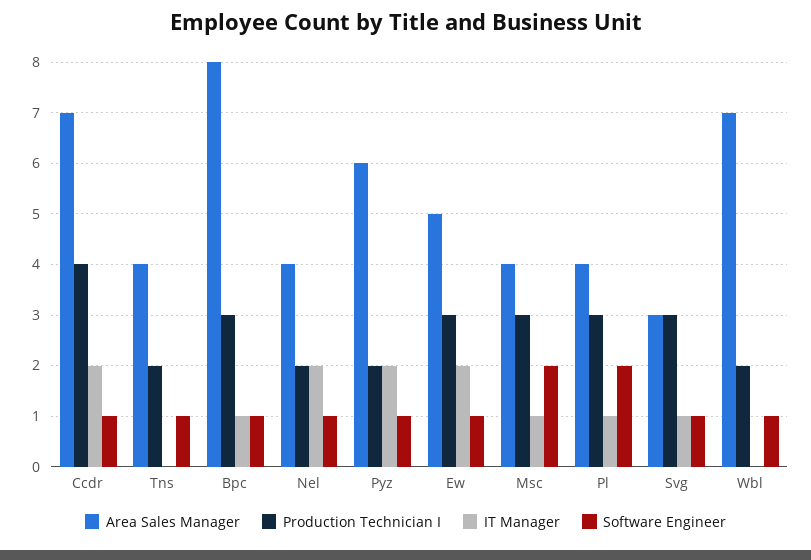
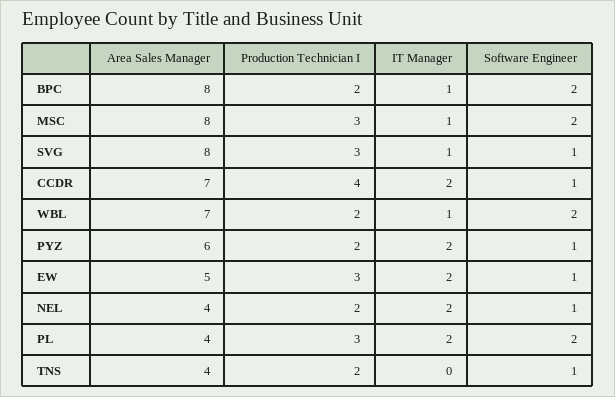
Production Technician I, Bpc: 3 -> 2
Software Engineer, Bpc: 1 -> 2
Area Sales Manager, Msc: 4 -> 8
IT Manager, Pl: 1 -> 2
Area Sales Manager, Svg: 3 -> 8
IT Manager, Wbl: 0 -> 1
Software Engineer, Wbl: 1 -> 2

